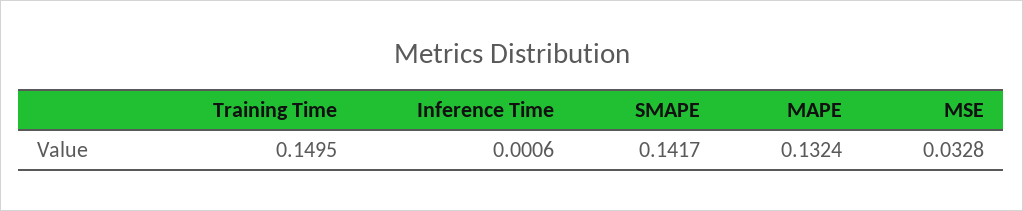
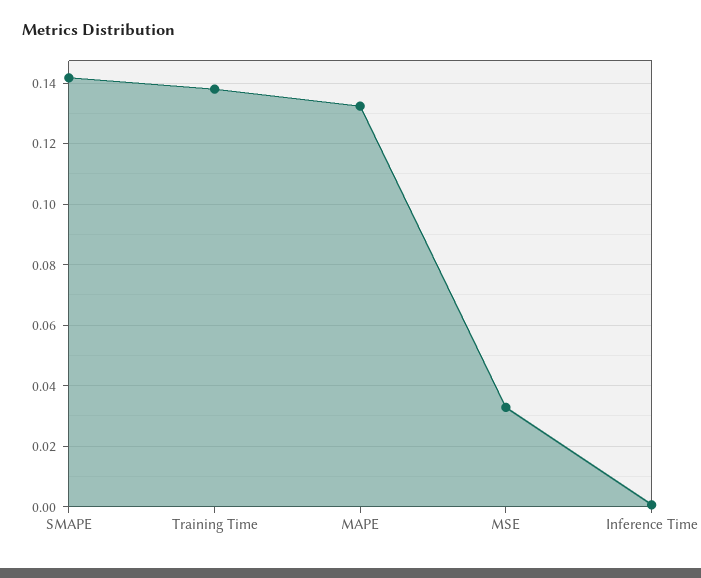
Training Time: 0.1495 -> 0.138

